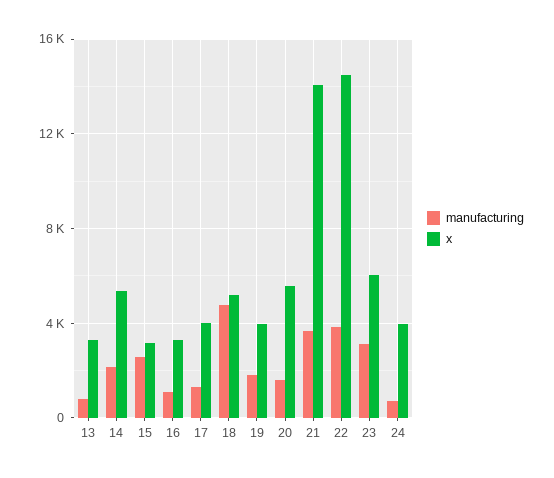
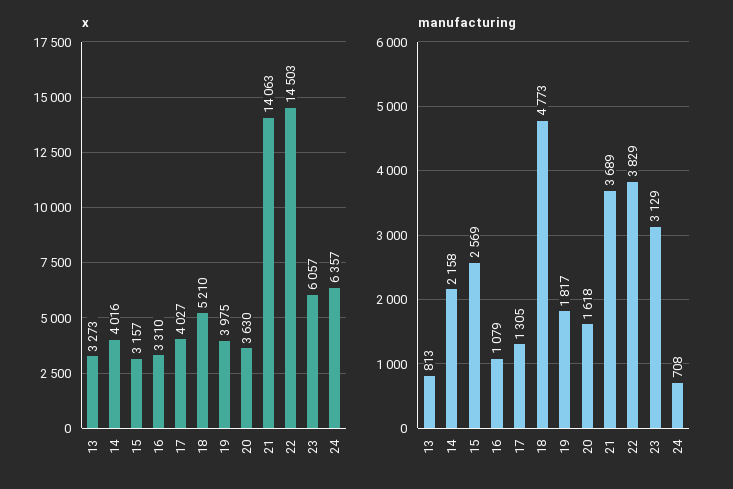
x, 14: 5500 -> 4016
x, 20: 5500 -> 3630
x, 24: 4000 -> 6357

